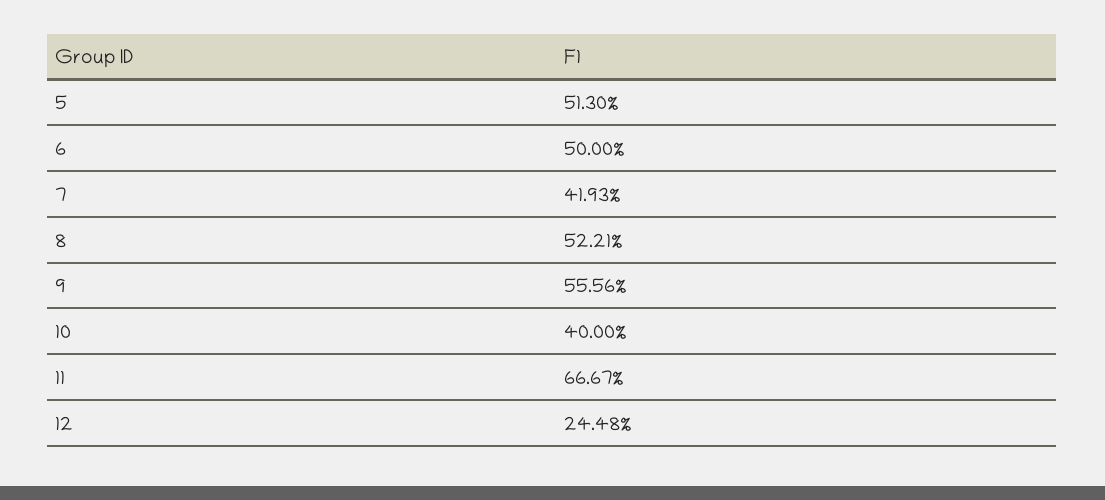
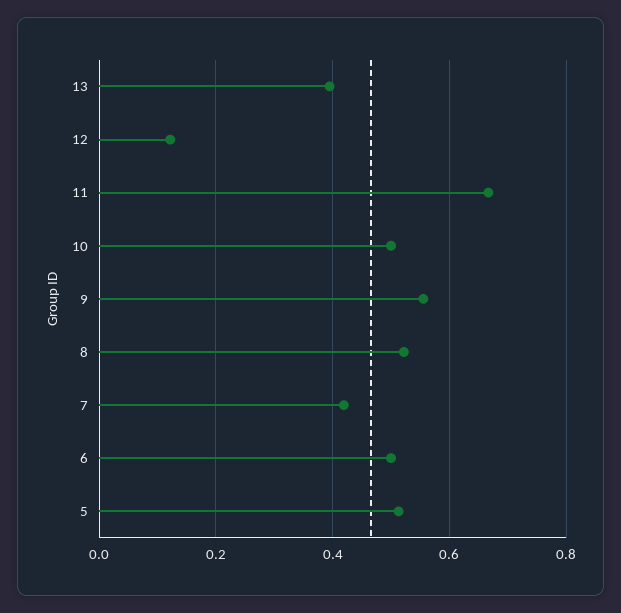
10: 0.4 -> 0.5
12: 0.2448 -> 0.12
13: none -> 0.4

